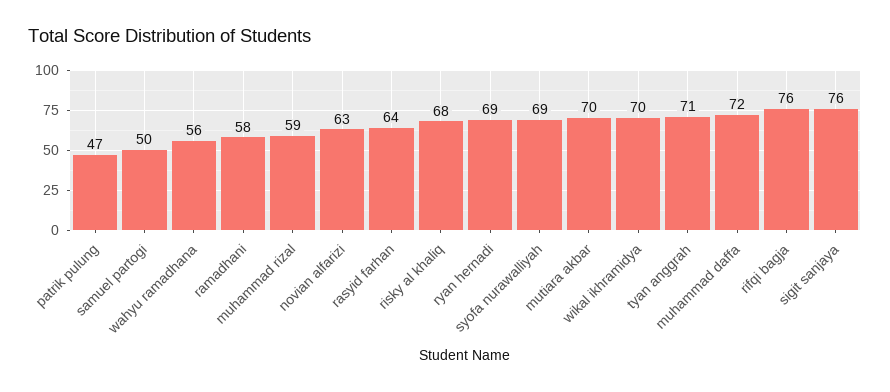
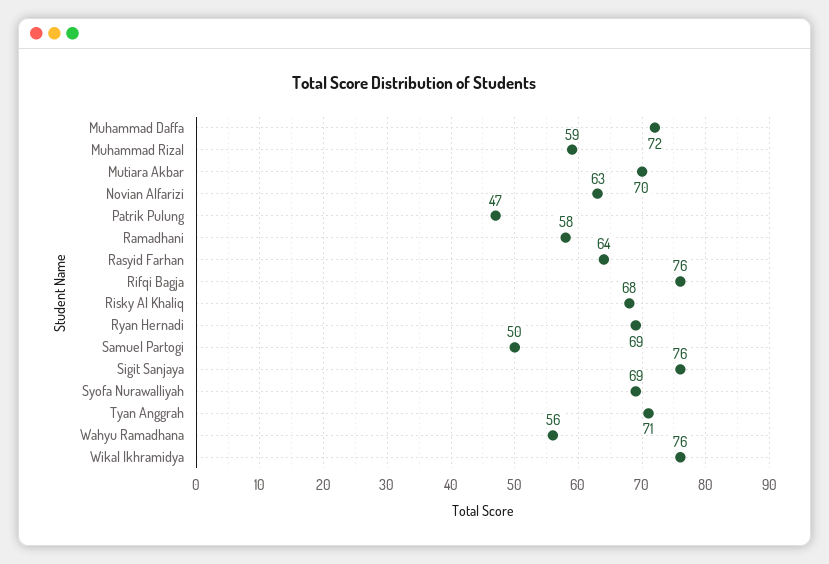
wikal ikhramidya: 70 -> 76

